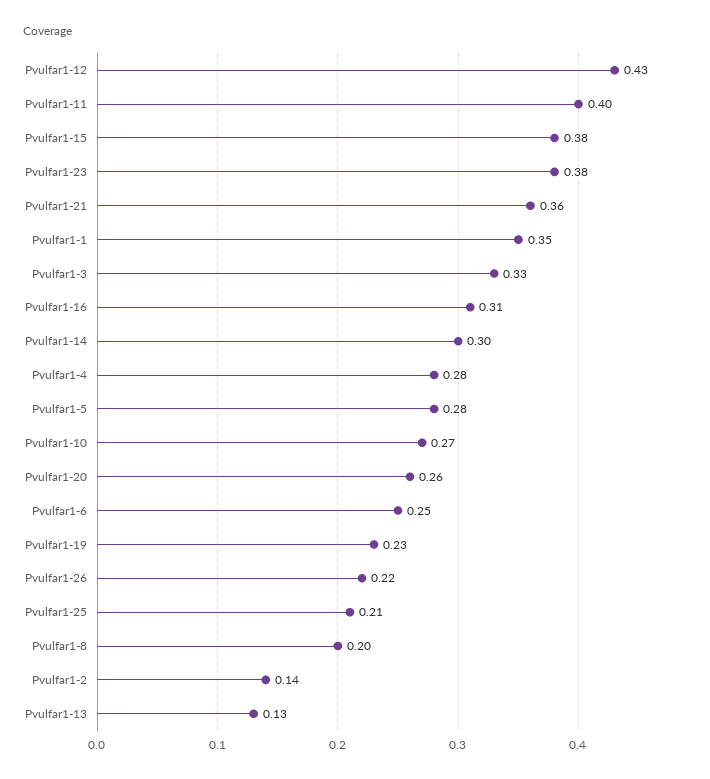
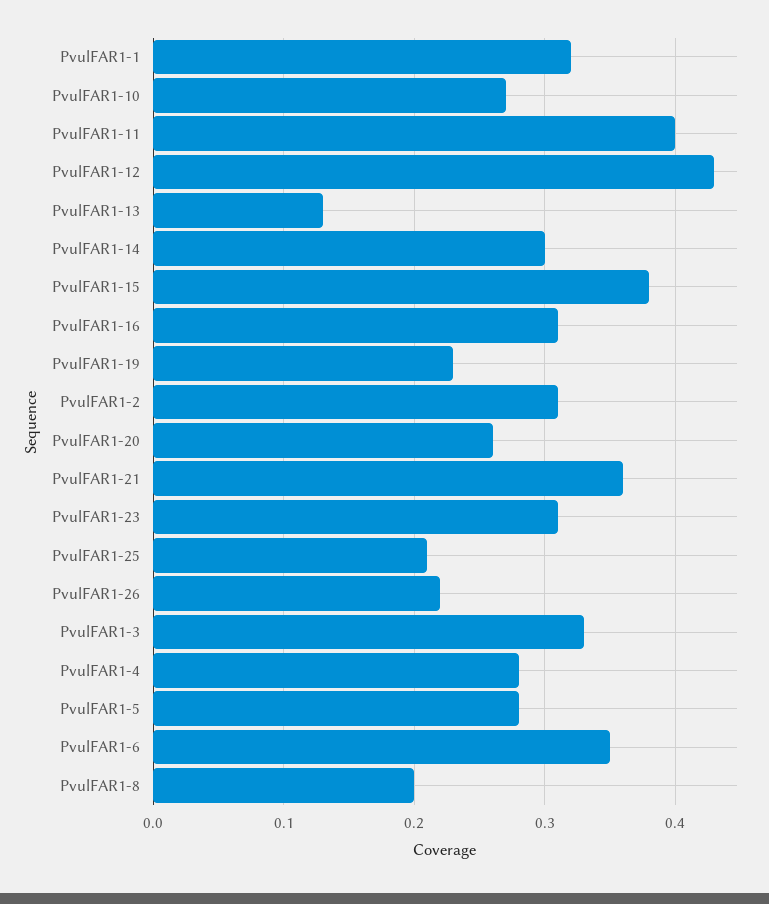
Pvulfar1-23: 0.38 -> 0.31
Pvulfar1-1: 0.35 -> 0.32
Pvulfar1-6: 0.25 -> 0.35
Pvulfar1-2: 0.14 -> 0.31

